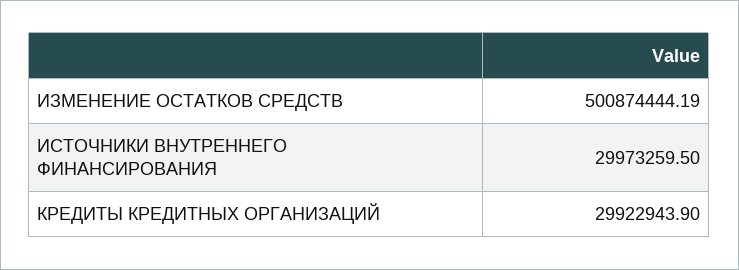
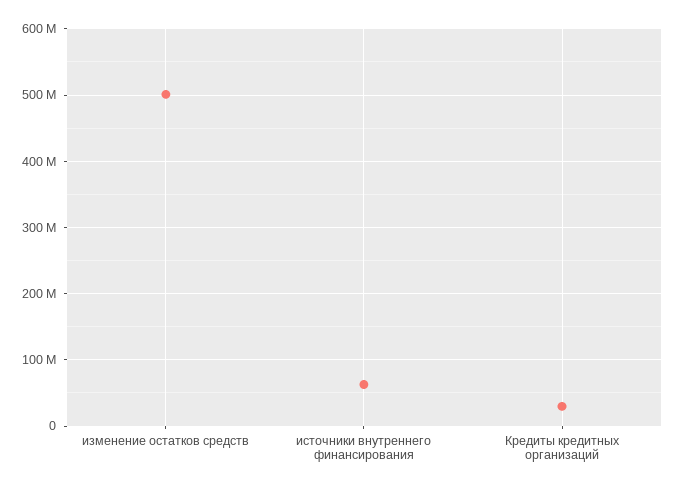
ИСТОЧНИКИ ВНУТРЕННЕГО ФИНАНСИРОВАНИЯ: 29973259.5 -> 60000000

